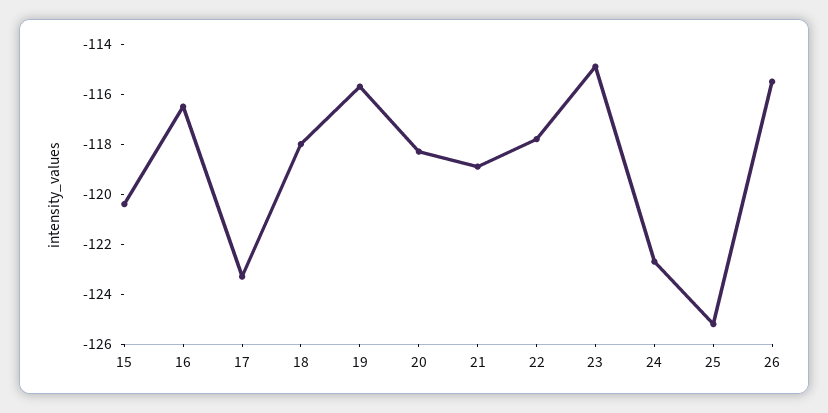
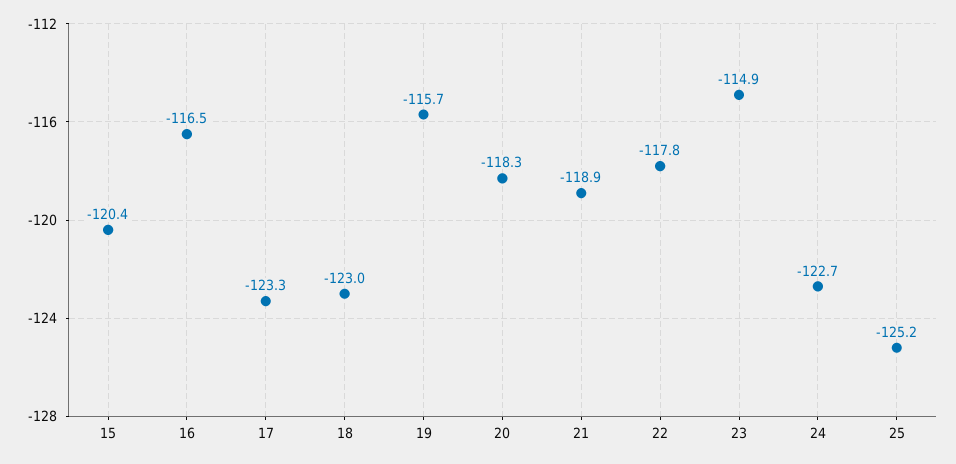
18: -118 -> -123
26: -115.5 -> none

